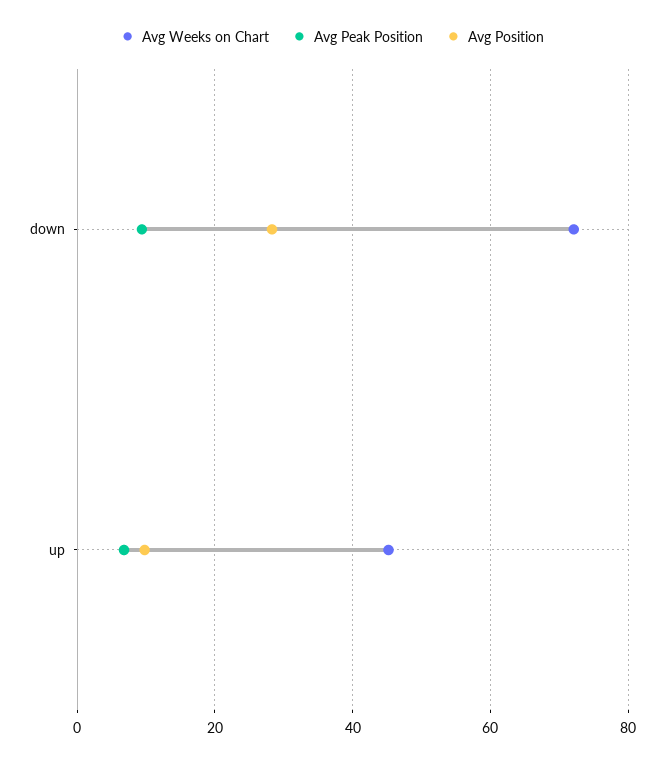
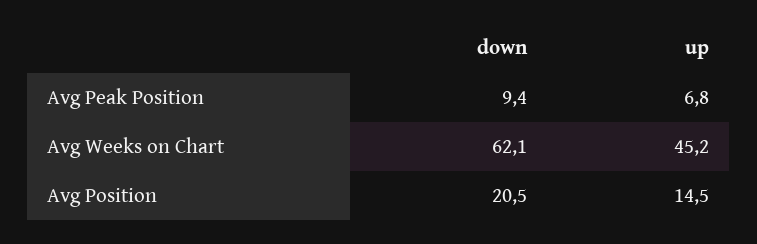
Avg Weeks on Chart, down: 72 -> 62.1
Avg Position, down: 28 -> 20.5
Avg Position, up: 10 -> 14.5

